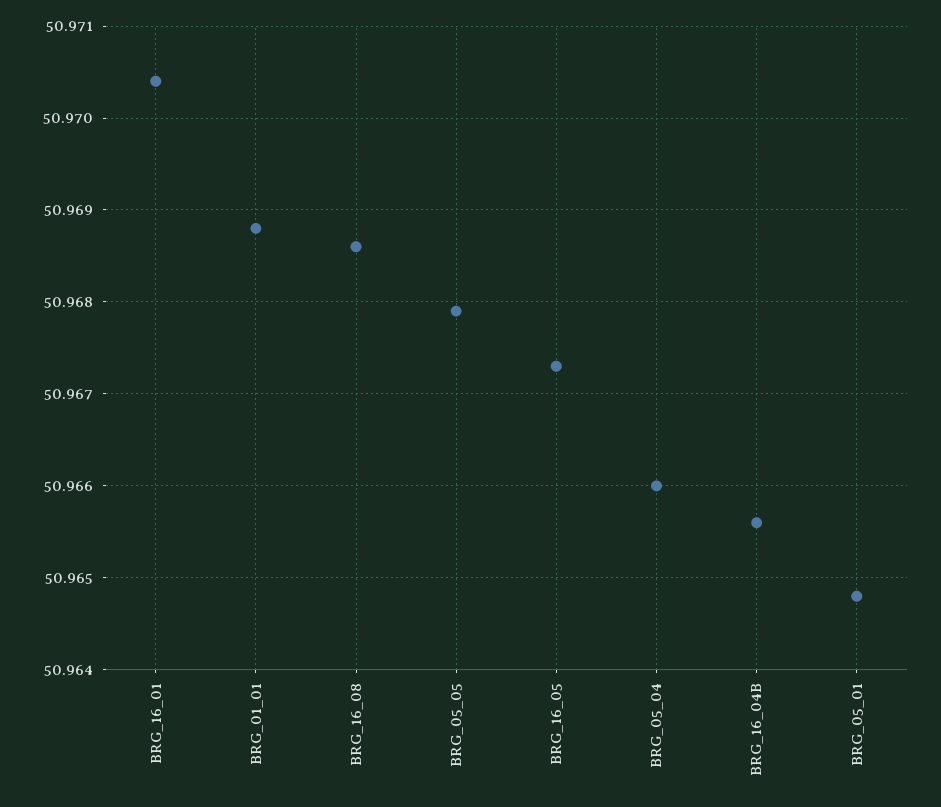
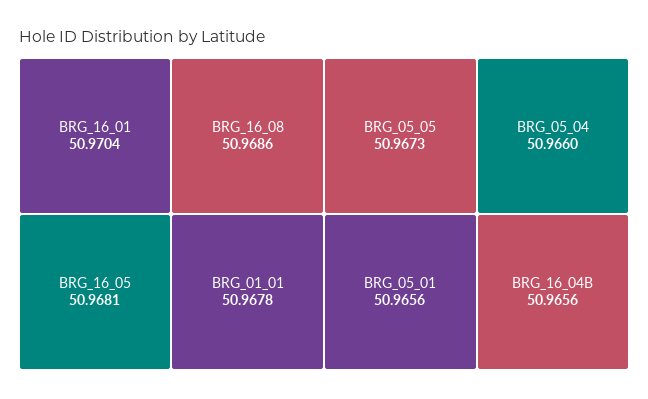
BRG_01_01: 50.9688 -> 50.9678
BRG_05_05: 50.9679 -> 50.9673
BRG_16_05: 50.9673 -> 50.9681
BRG_05_01: 50.9648 -> 50.9656

